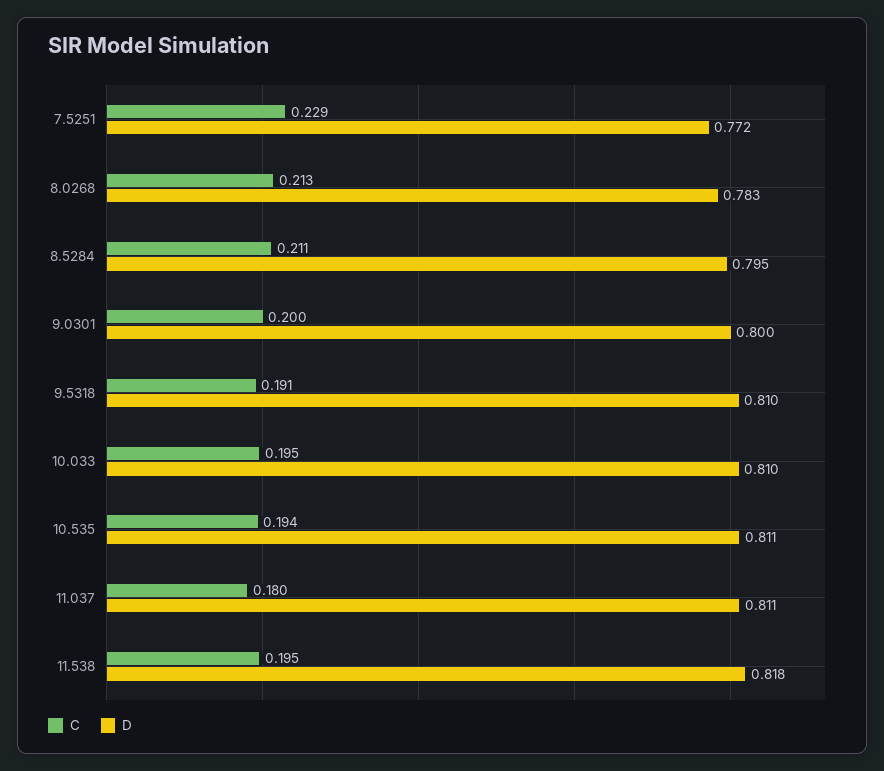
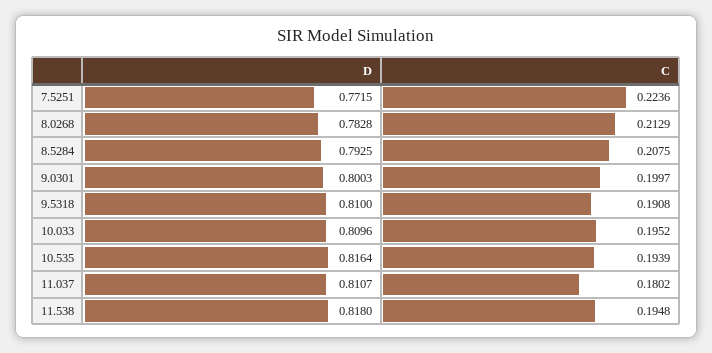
C, 7.5251: 0.229 -> 0.2236
C, 8.5284: 0.211 -> 0.2075
D, 8.5284: 0.795 -> 0.7925
D, 10.535: 0.811 -> 0.8164

